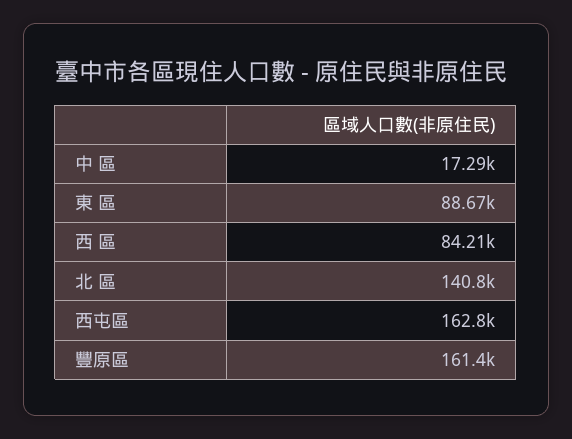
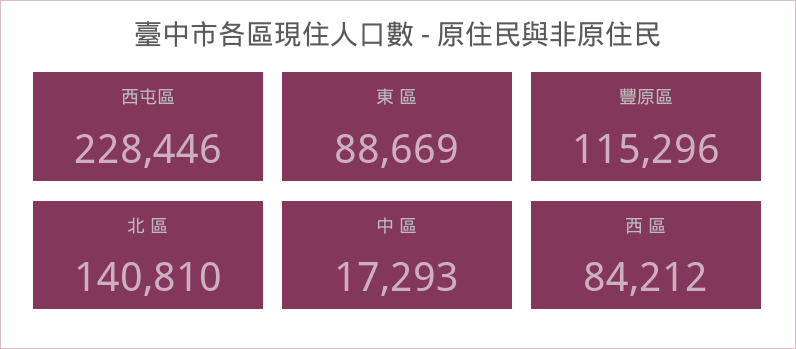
西屯區: 162800 -> 228446
豐原區: 161400 -> 115296

